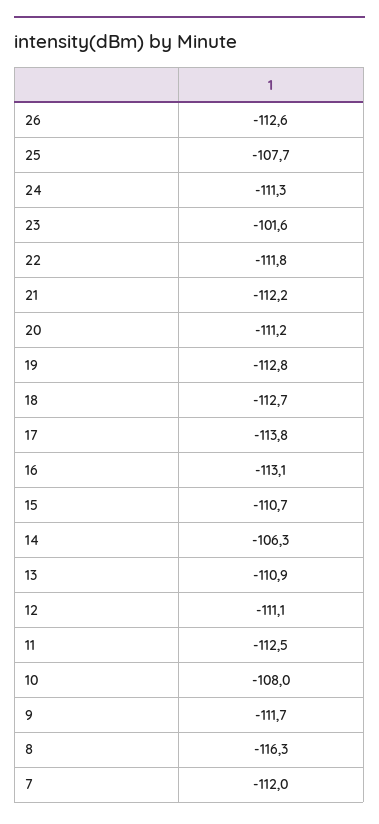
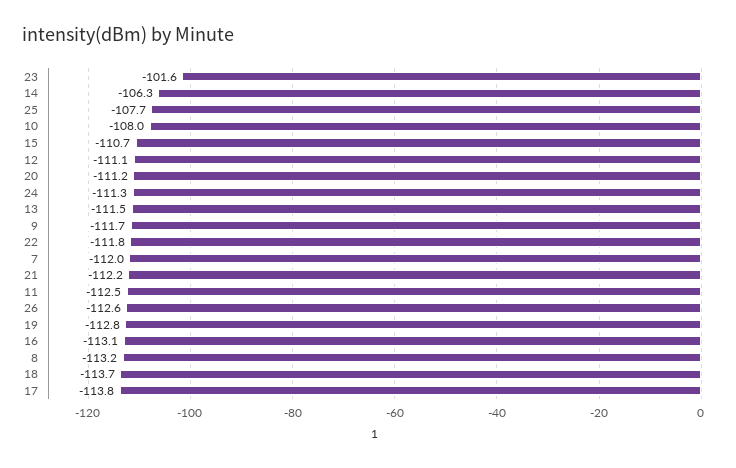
18: -112.7 -> -113.7
13: -110.9 -> -111.5
8: -116.3 -> -113.2

